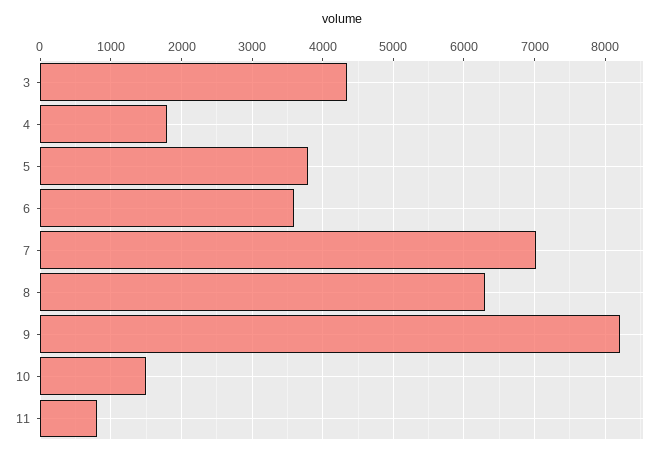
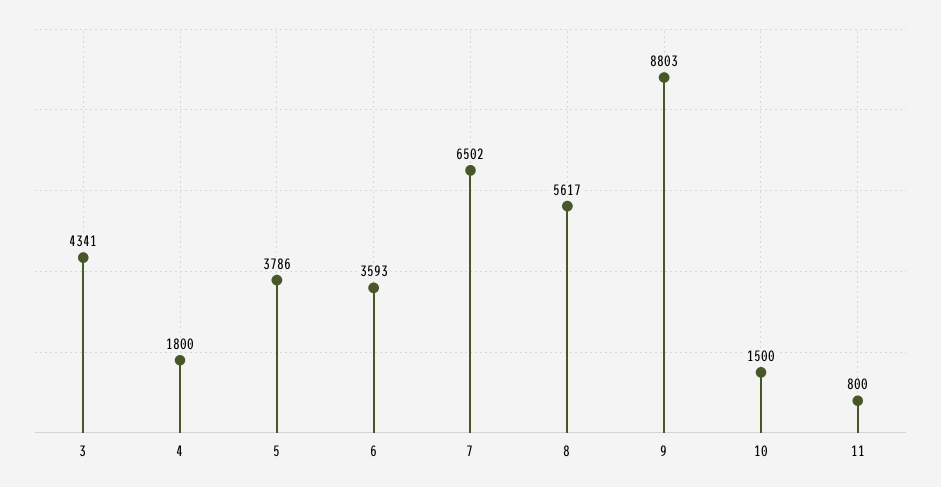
7: 7000 -> 6502
8: 6300 -> 5617
9: 8200 -> 8803

